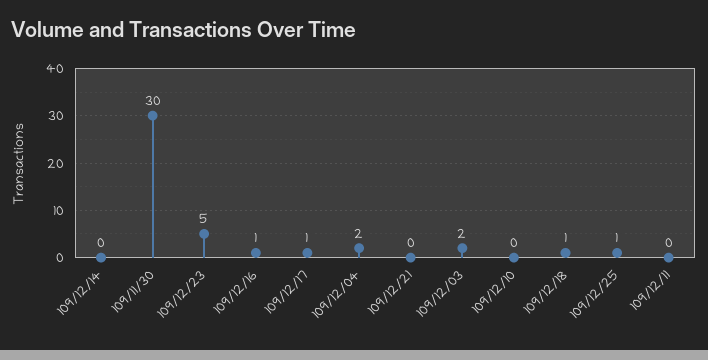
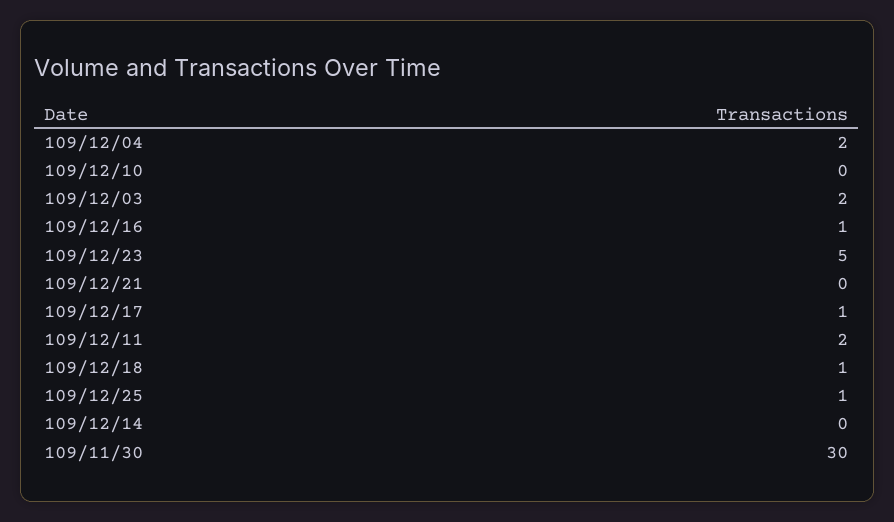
109/12/11: 0 -> 2

